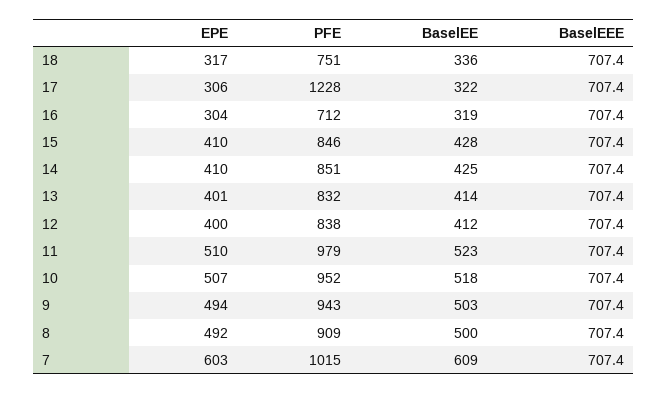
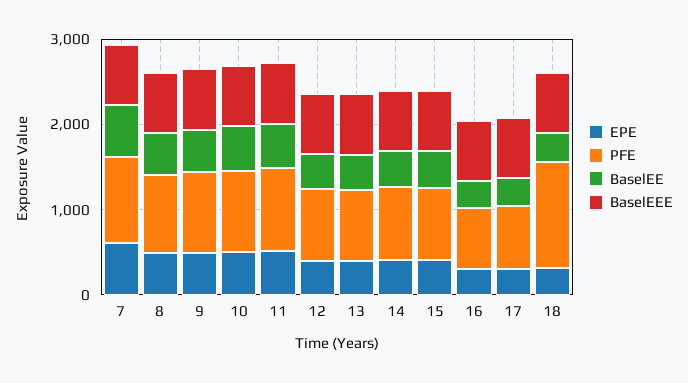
PFE, 18: 751 -> 1200
PFE, 17: 1228 -> 800

